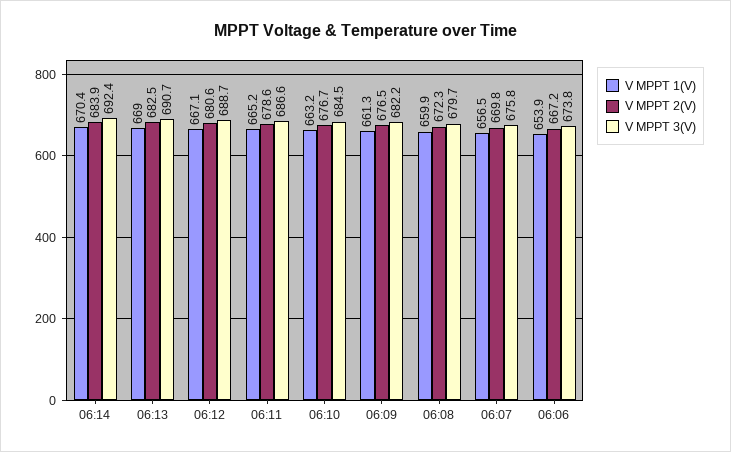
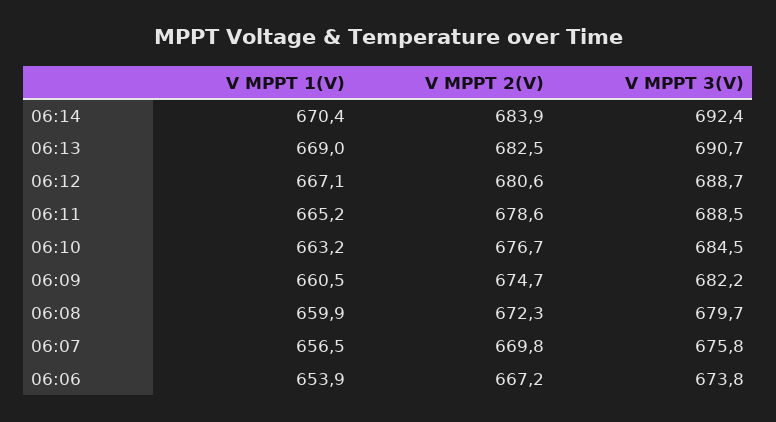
V MPPT 3(V), 06:11: 686.6 -> 688.5
V MPPT 1(V), 06:09: 661.3 -> 660.5
V MPPT 2(V), 06:09: 676.5 -> 674.7

